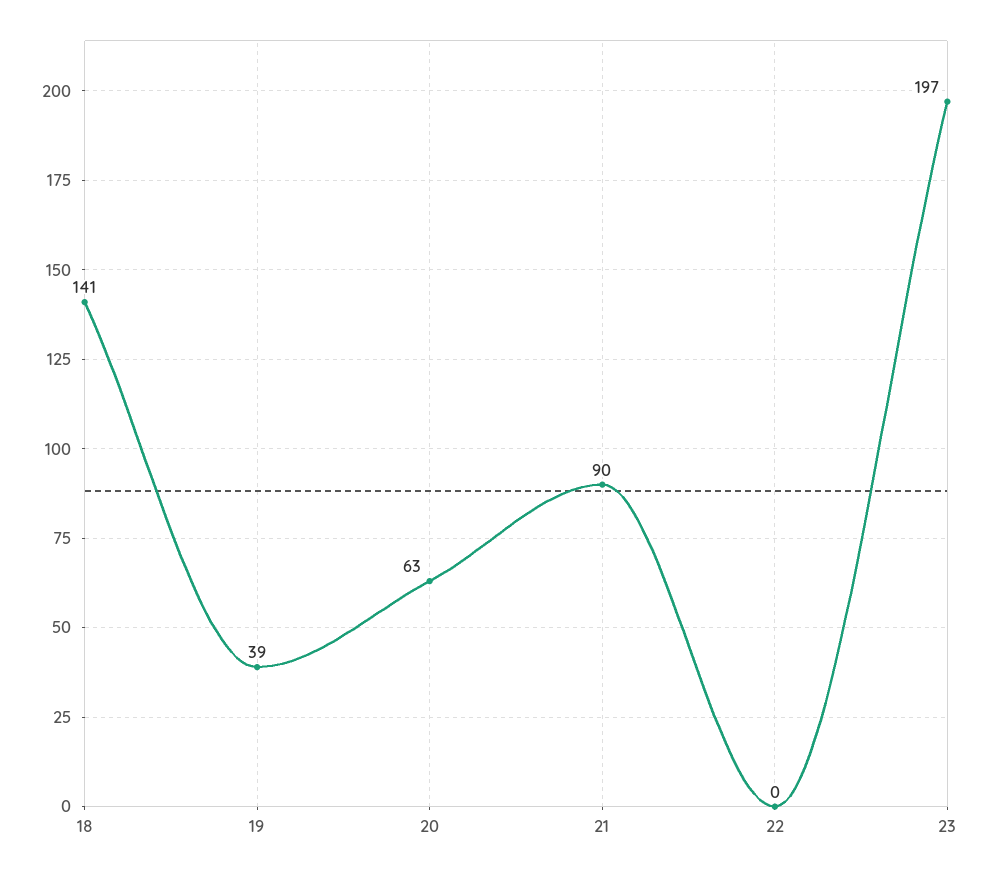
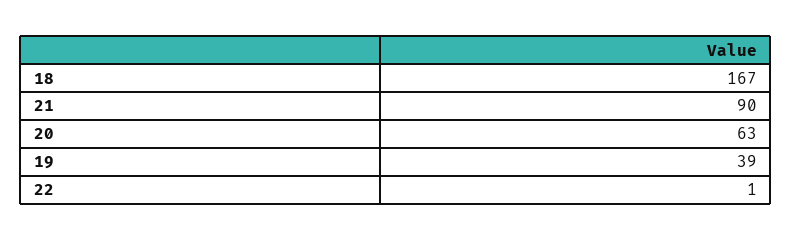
18: 141 -> 167
22: 0 -> 1
23: 197 -> none

